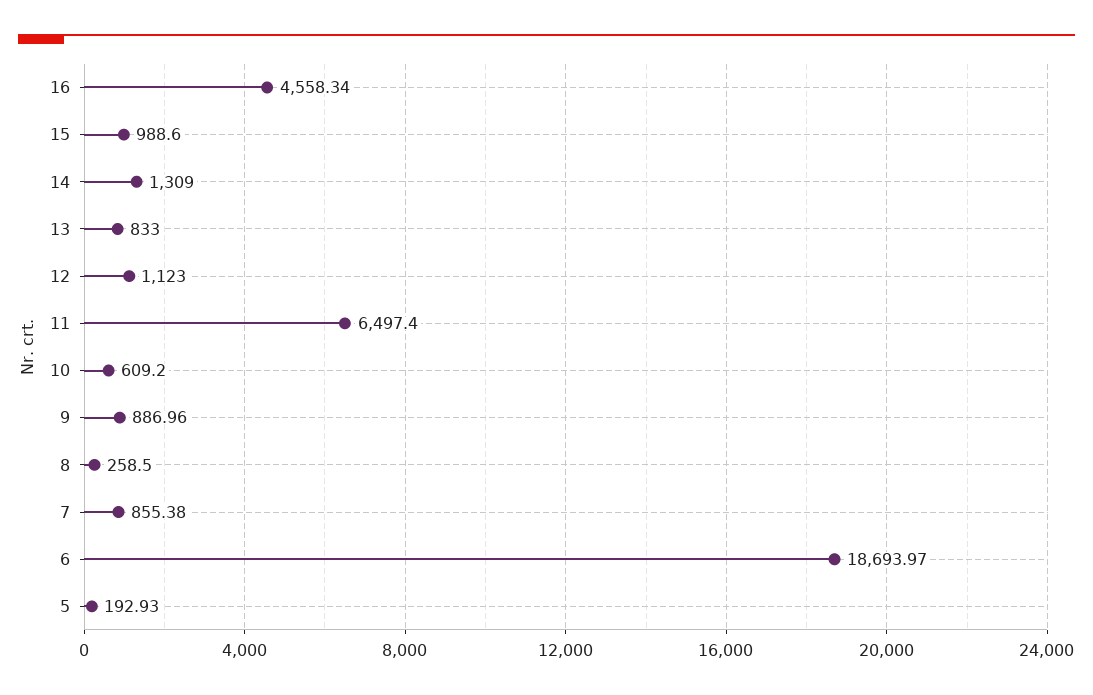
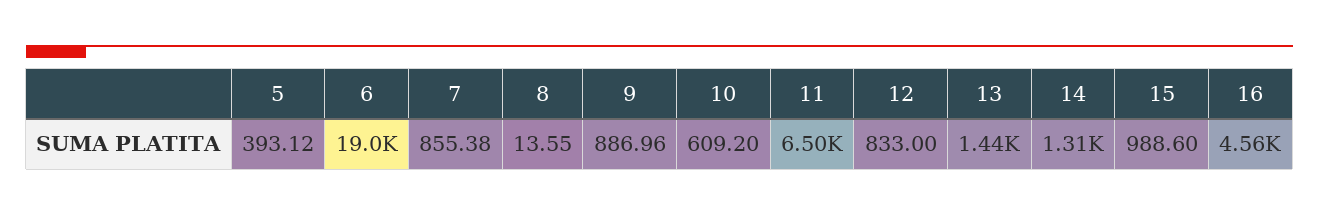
13: 833 -> 1440
12: 1123 -> 833
8: 258.5 -> 13.55
6: 18693.97 -> 19000
5: 192.93 -> 393.12

